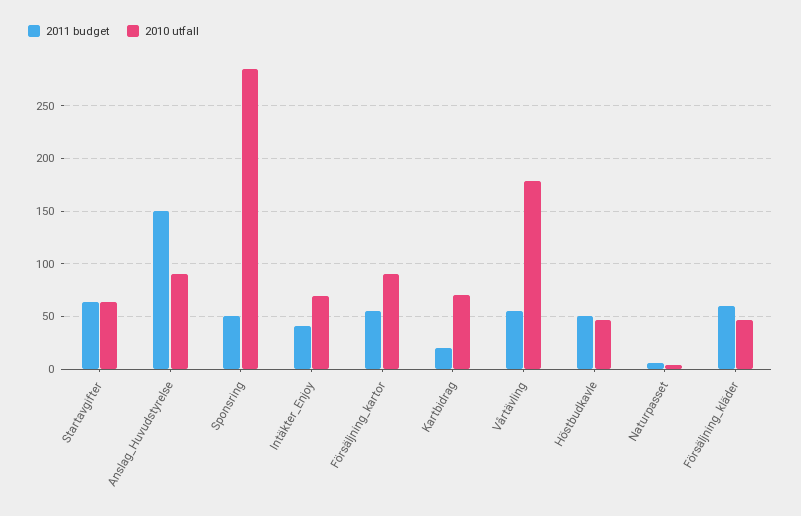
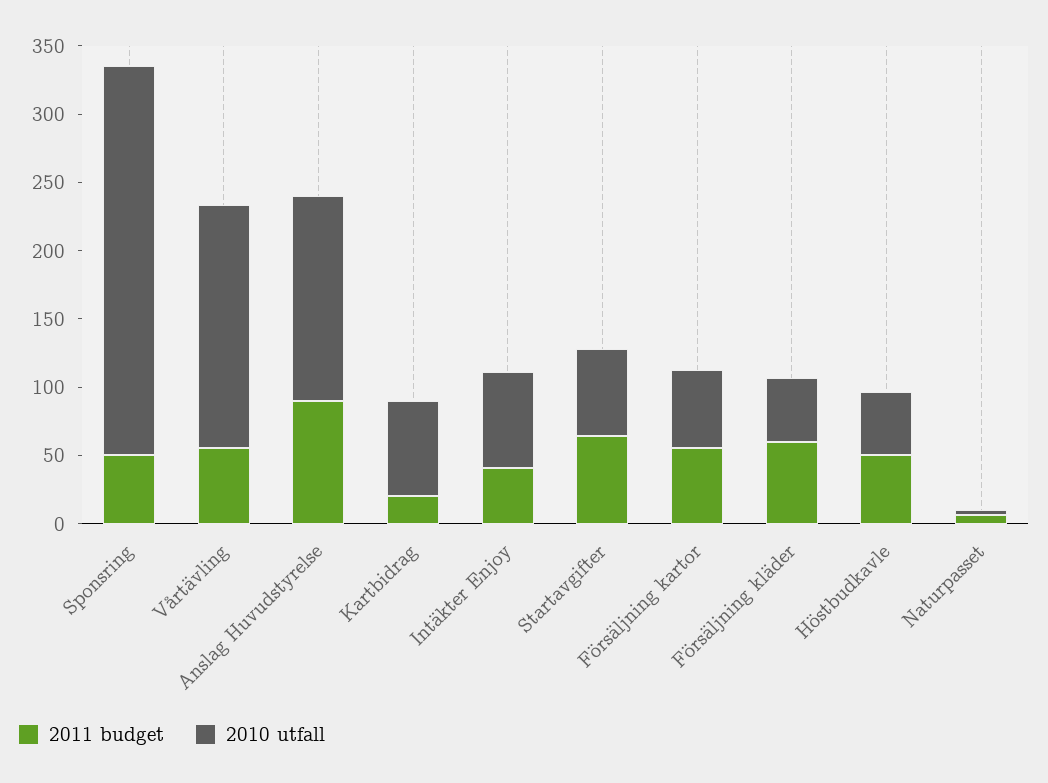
2011 budget, Anslag_Huvudstyrelse: 150 -> 90
2010 utfall, Anslag_Huvudstyrelse: 90 -> 150
2010 utfall, Försäljning_kartor: 90 -> 60

